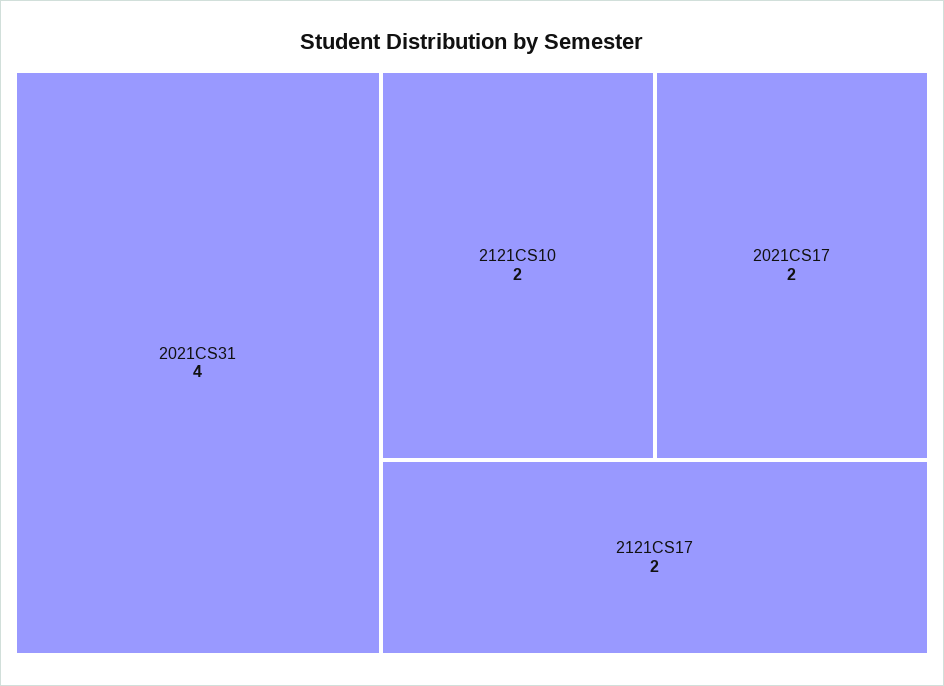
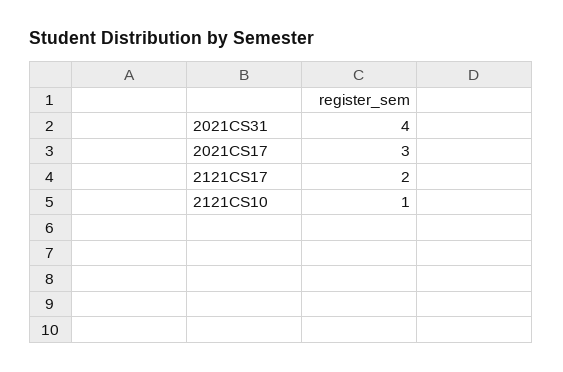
2121CS10: 2 -> 1
2021CS17: 2 -> 3

